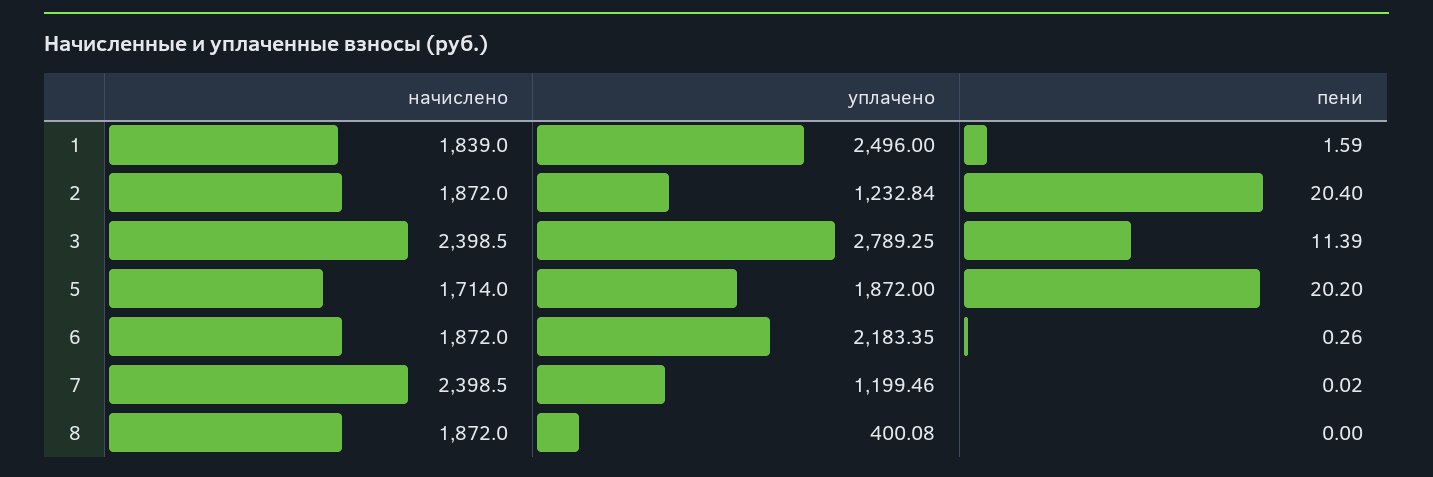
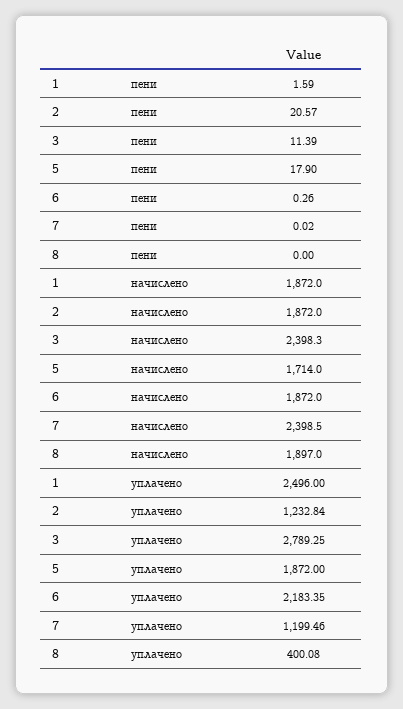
начислено, 1: 1839 -> 1872
пени, 2: 20.4 -> 20.57
начислено, 3: 2398.5 -> 2398.3
пени, 5: 20.2 -> 17.9
начислено, 8: 1872 -> 1897

